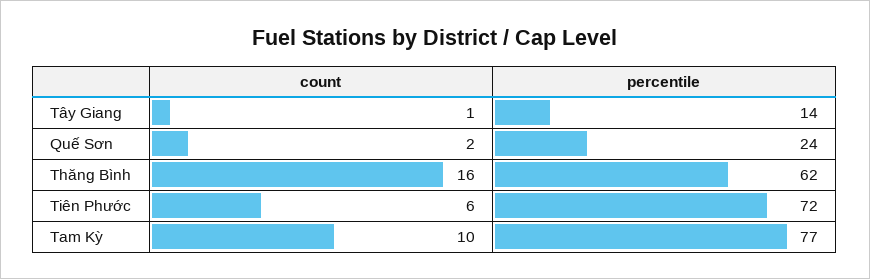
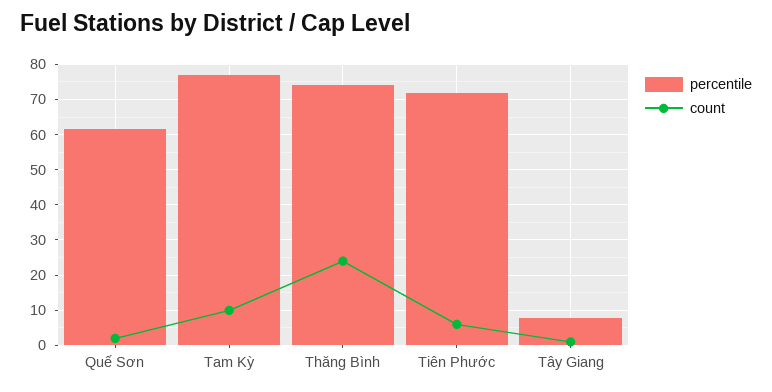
percentile, Tây Giang: 14 -> 8
percentile, Quế Sơn: 24 -> 62
count, Thăng Bình: 16 -> 24
percentile, Thăng Bình: 62 -> 74

